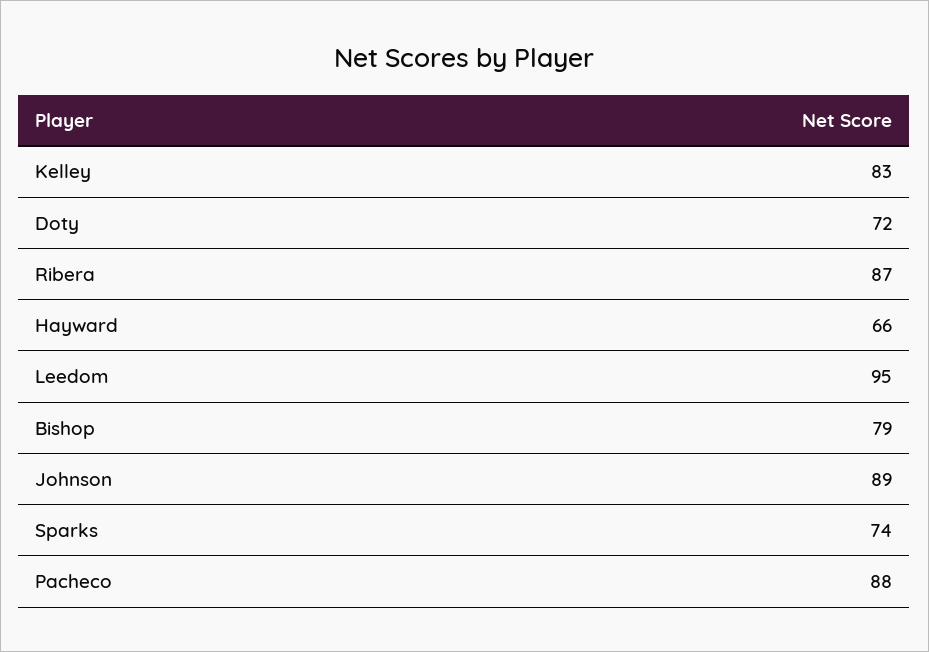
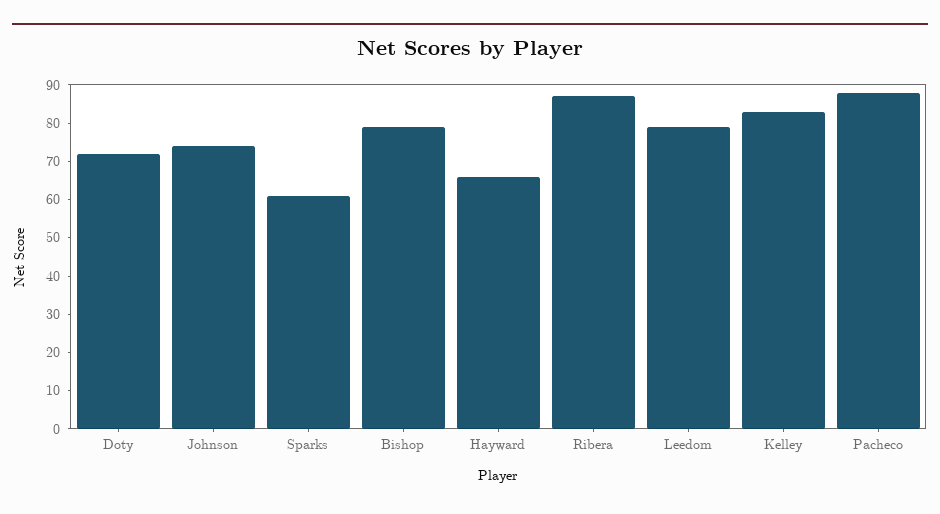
Leedom: 95 -> 80
Johnson: 89 -> 75
Sparks: 74 -> 60

